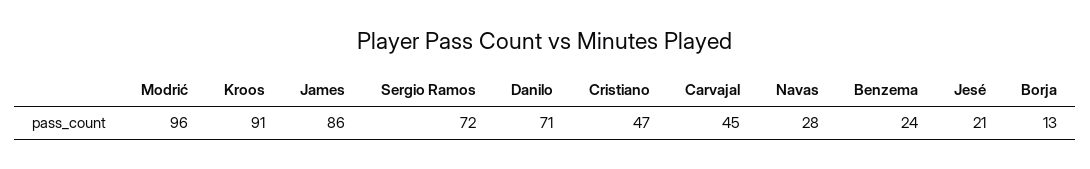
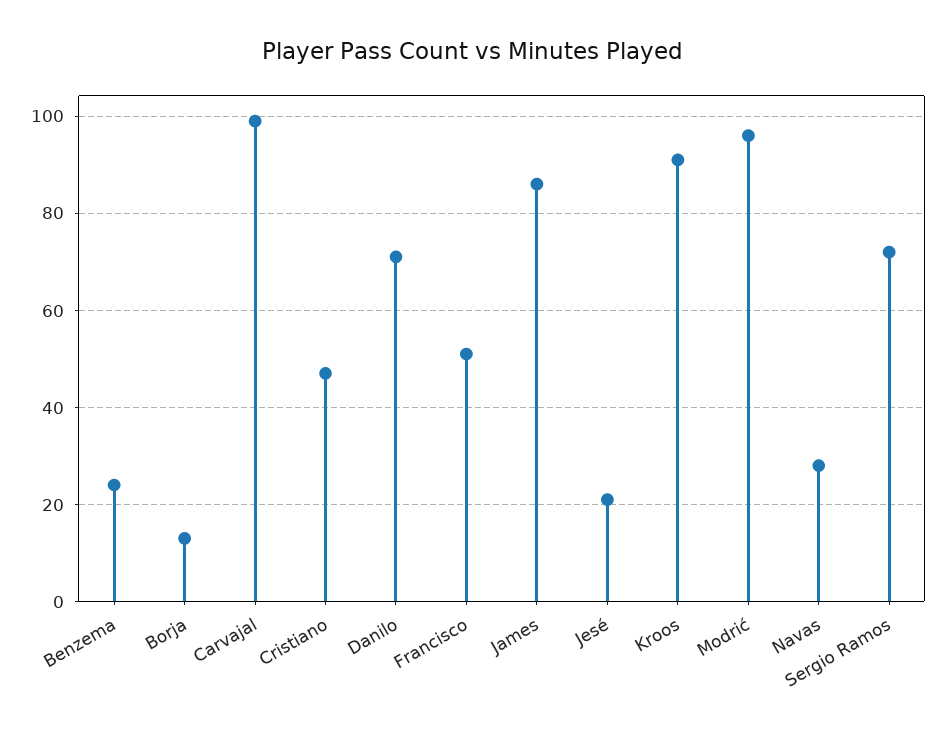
Carvajal: 45 -> 100
Francisco: none -> 50

